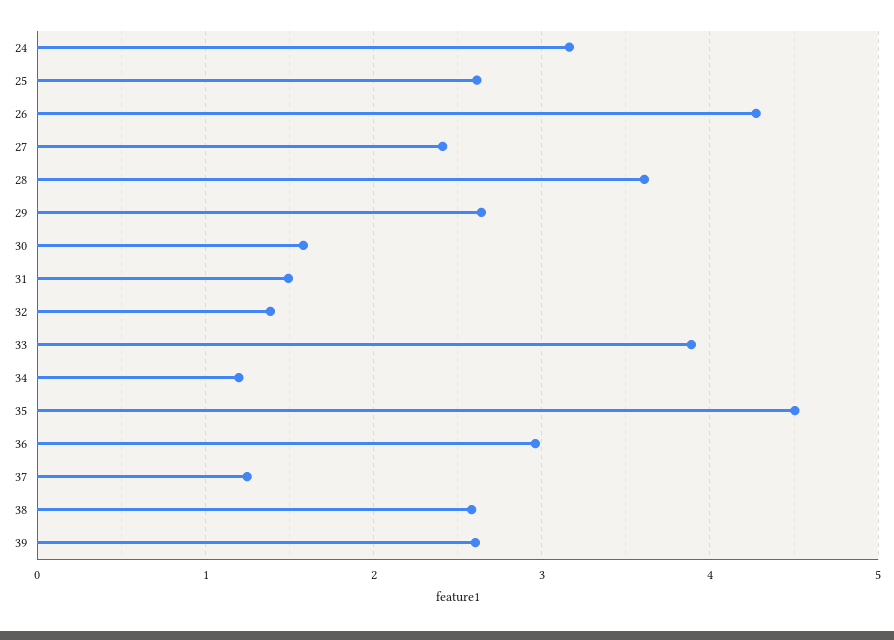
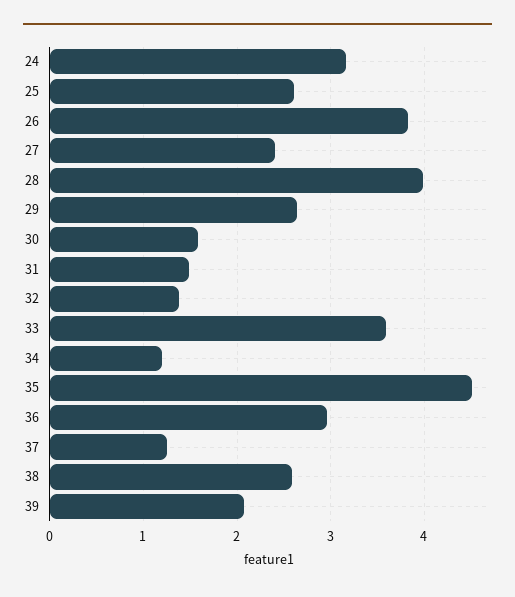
26: 4.3 -> 3.8
28: 3.6 -> 4
33: 3.9 -> 3.6
39: 2.6 -> 2.1

